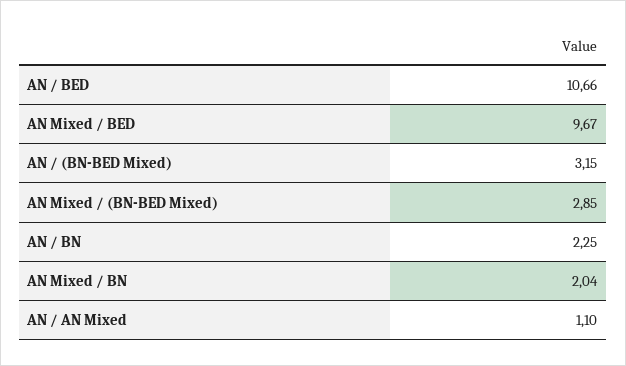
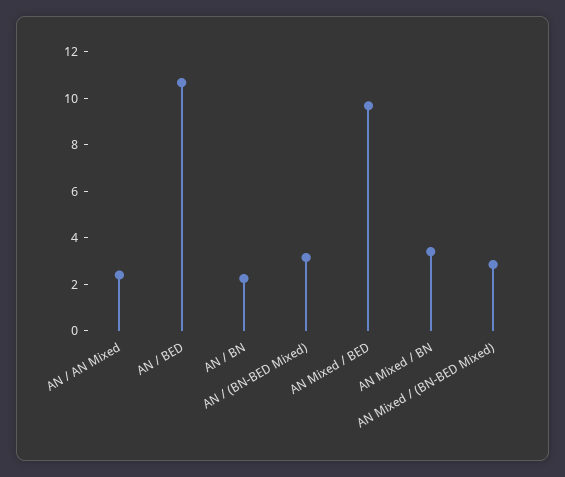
AN Mixed / BN: 2.04 -> 3.5
AN / AN Mixed: 1.1 -> 2.5

